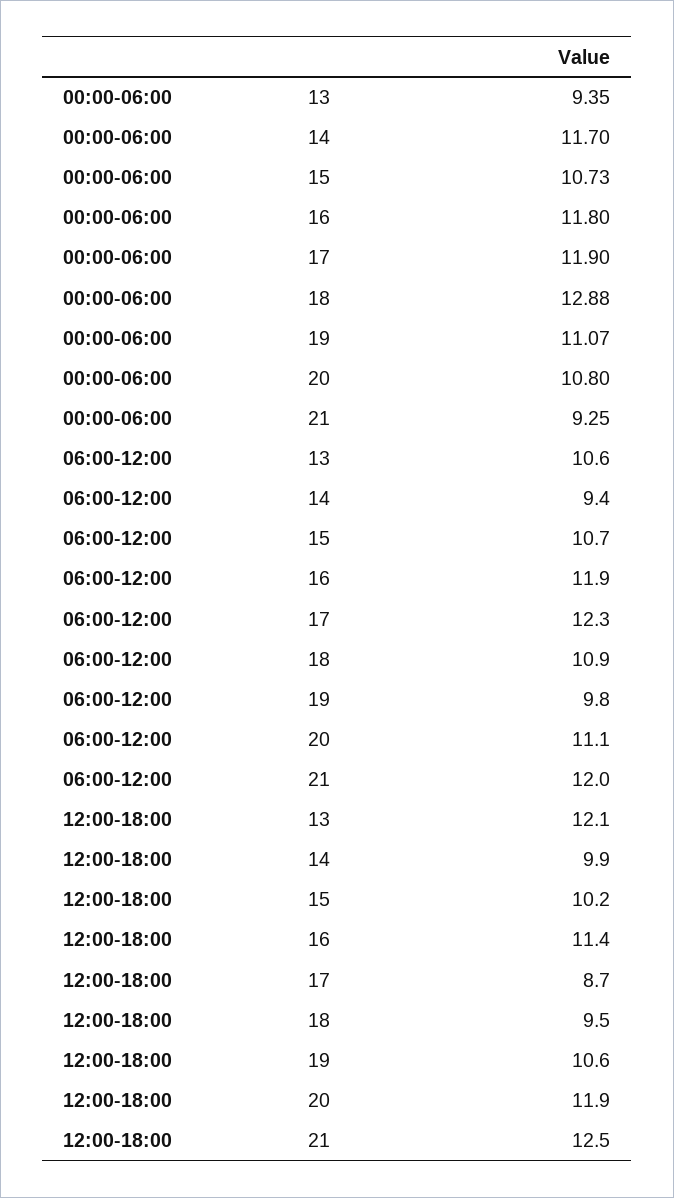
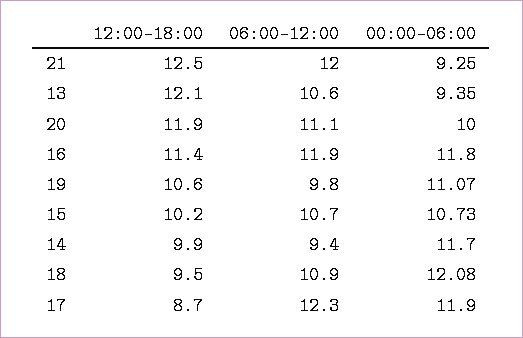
00:00-06:00, 18: 12.88 -> 12.08
00:00-06:00, 20: 10.8 -> 10

